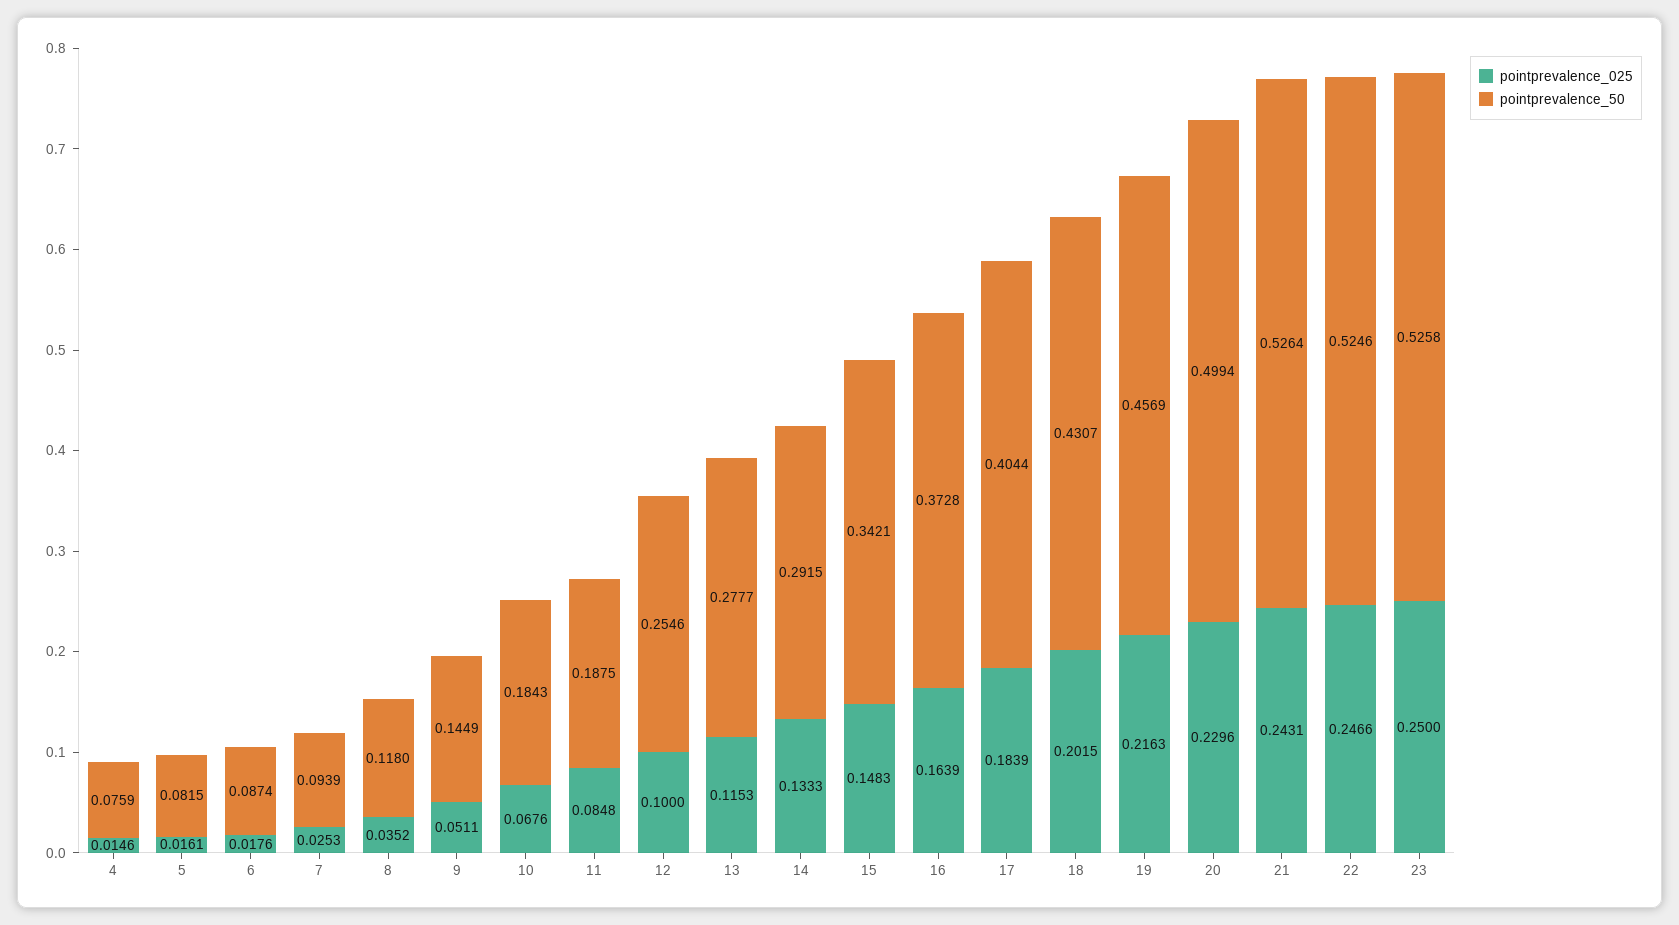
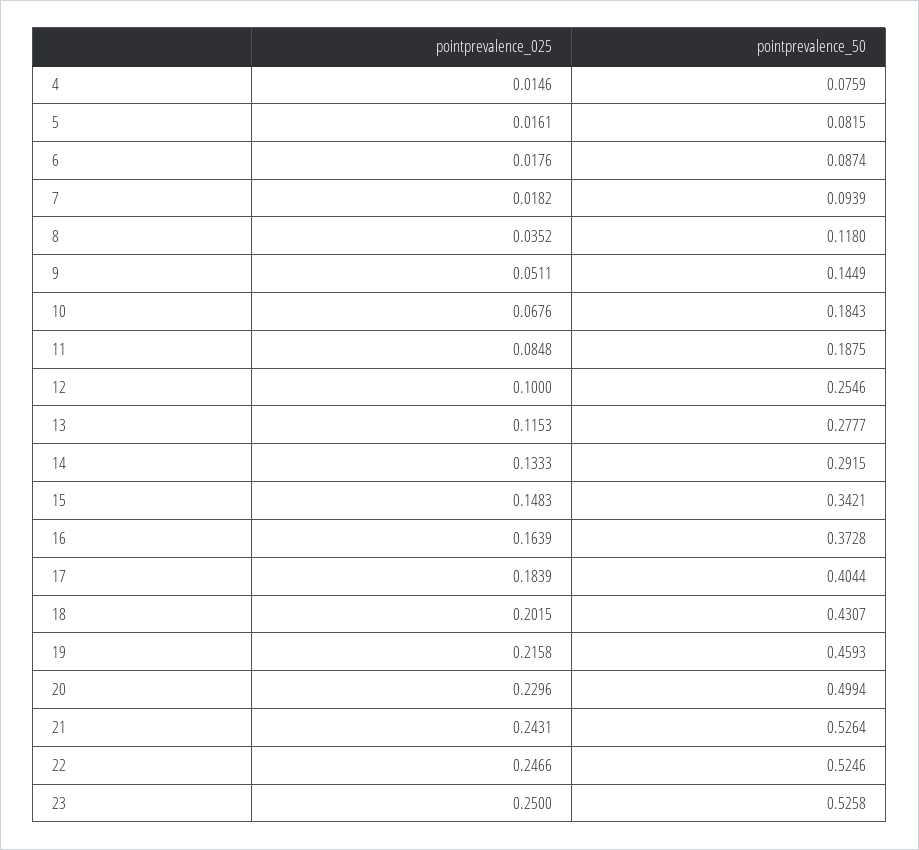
pointprevalence_025, 7: 0.0253 -> 0.0182
pointprevalence_025, 19: 0.2163 -> 0.2158
pointprevalence_50, 19: 0.4569 -> 0.4593

